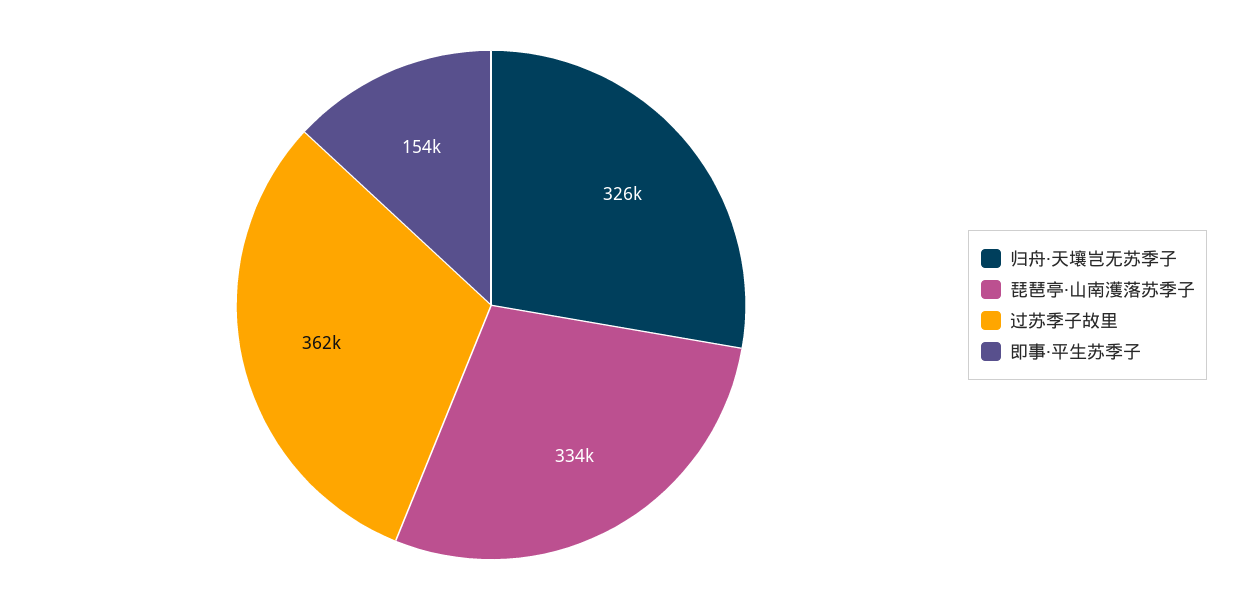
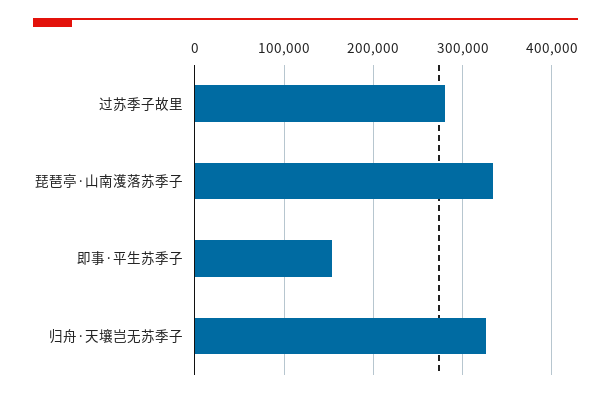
过苏季子故里: 362000 -> 280000

